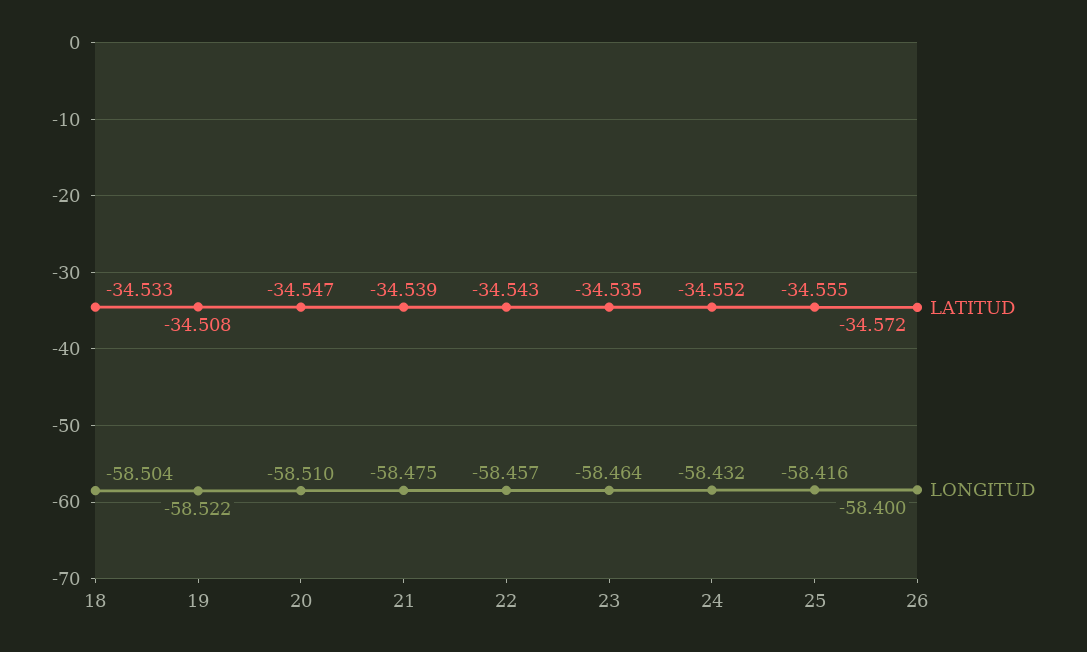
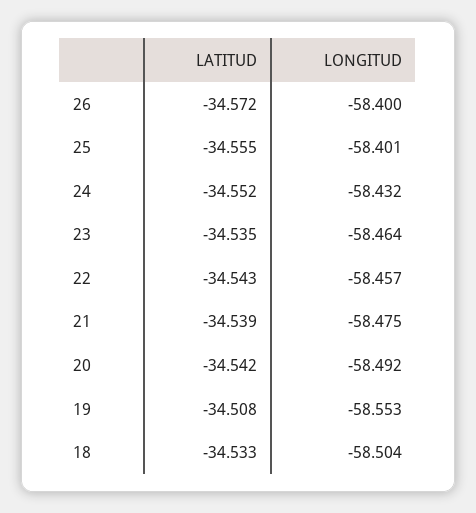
LONGITUD, 19: -58.522 -> -58.553
LATITUD, 20: -34.547 -> -34.542
LONGITUD, 20: -58.51 -> -58.492
LONGITUD, 25: -58.416 -> -58.401

